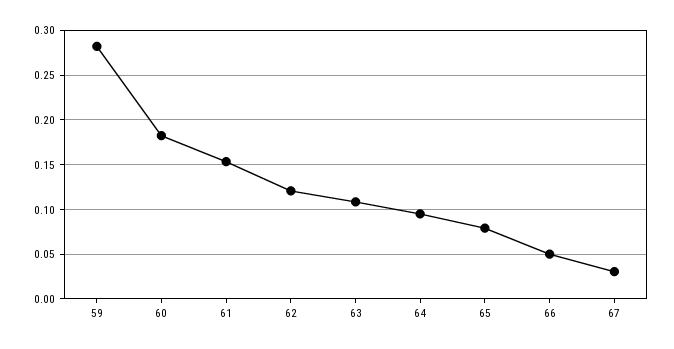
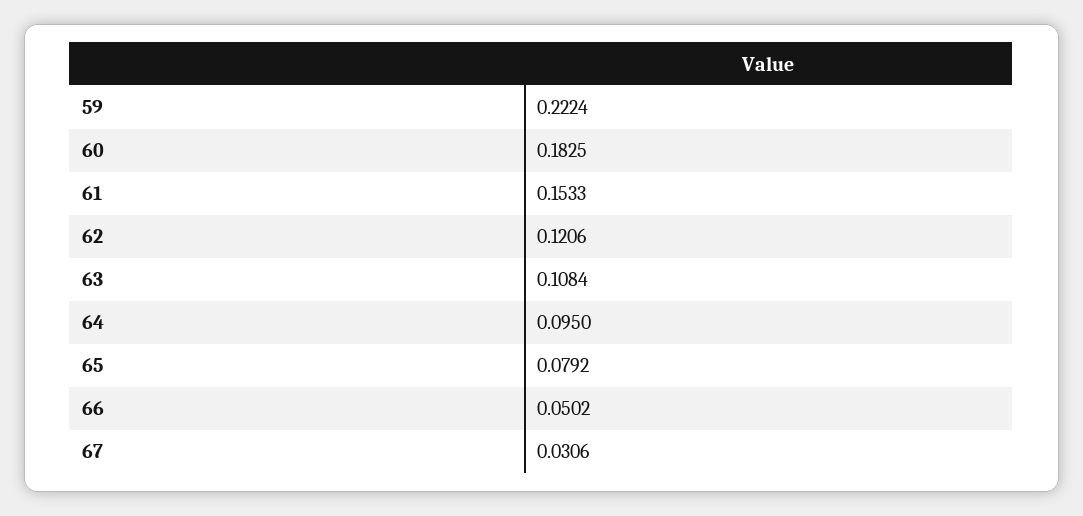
59: 0.28 -> 0.2224

